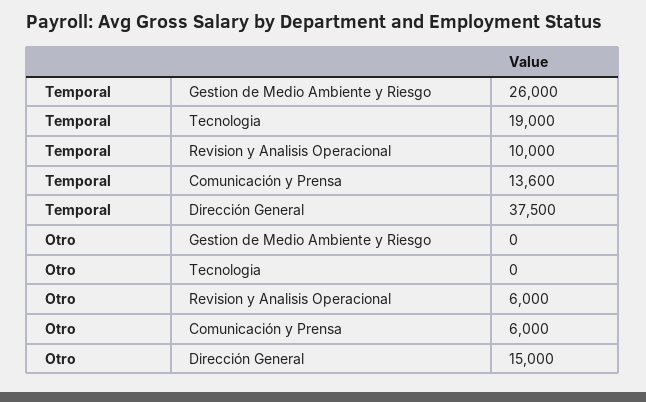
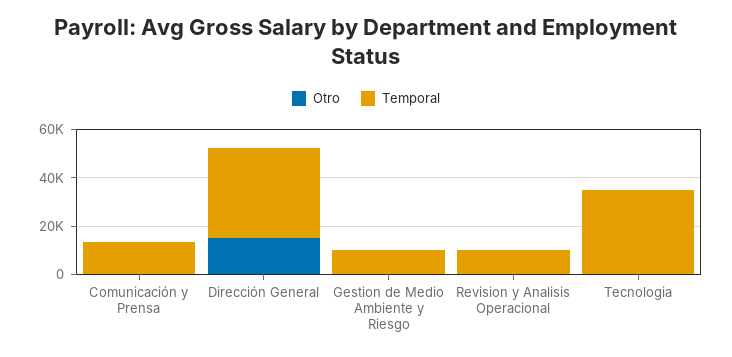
Temporal, Gestion de Medio Ambiente y Riesgo: 26000 -> 10000
Temporal, Tecnologia: 19000 -> 35000
Otro, Revision y Analisis Operacional: 6000 -> 0
Otro, Comunicación y Prensa: 6000 -> 0

